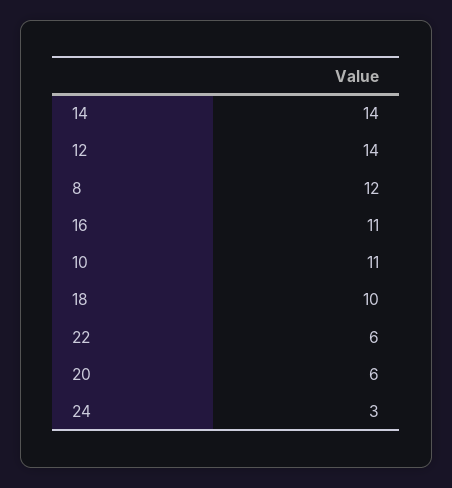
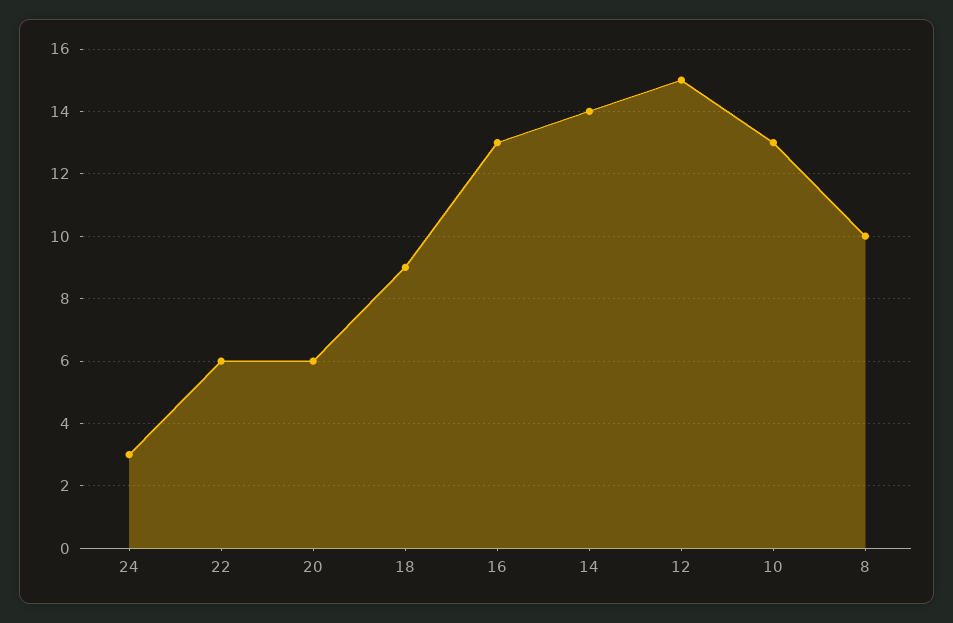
12: 14 -> 15
8: 12 -> 10
16: 11 -> 13
10: 11 -> 13
18: 10 -> 9

